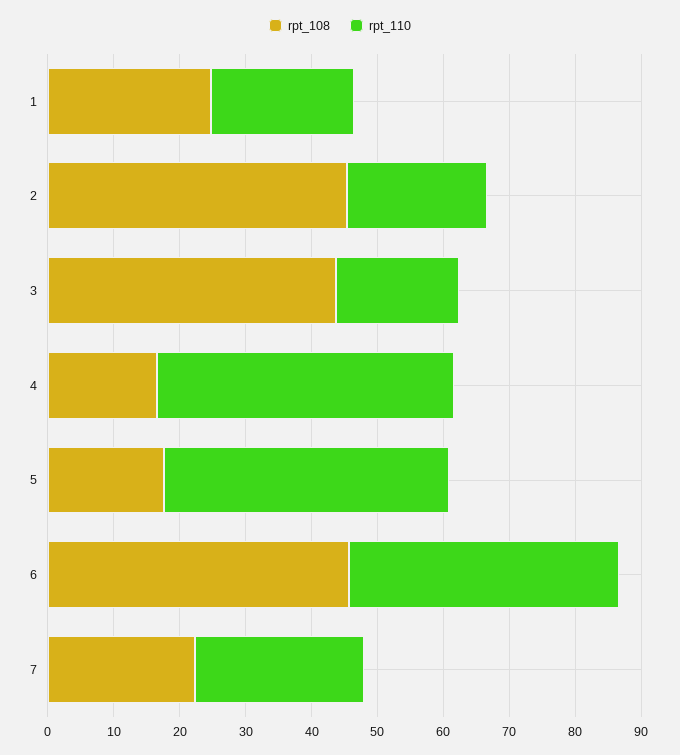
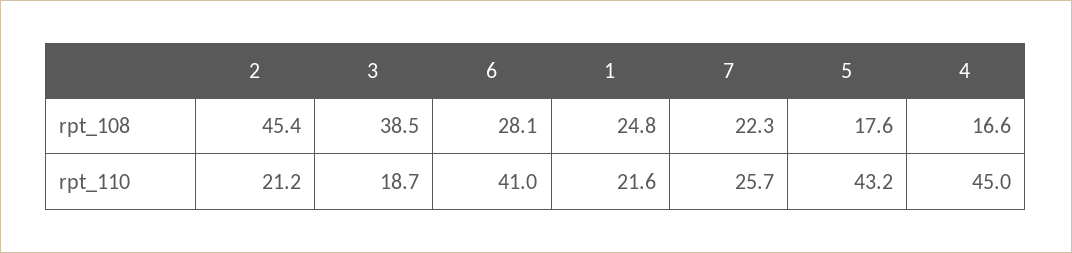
rpt_108, 3: 44 -> 38.5
rpt_108, 6: 46 -> 28.1

